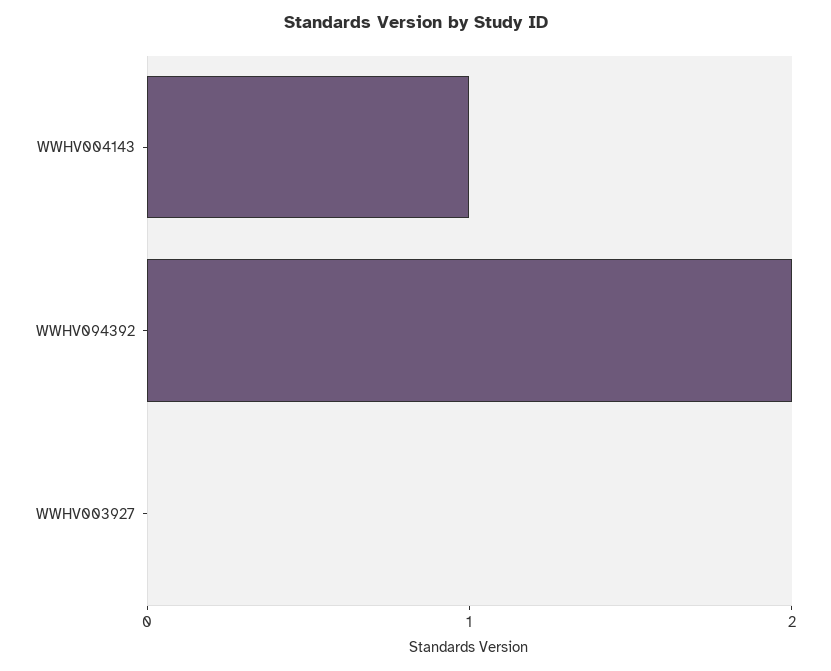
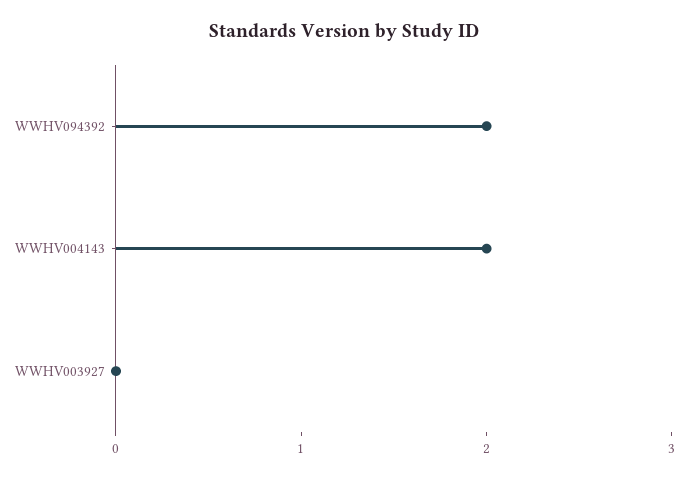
WWHV004143: 1 -> 2

